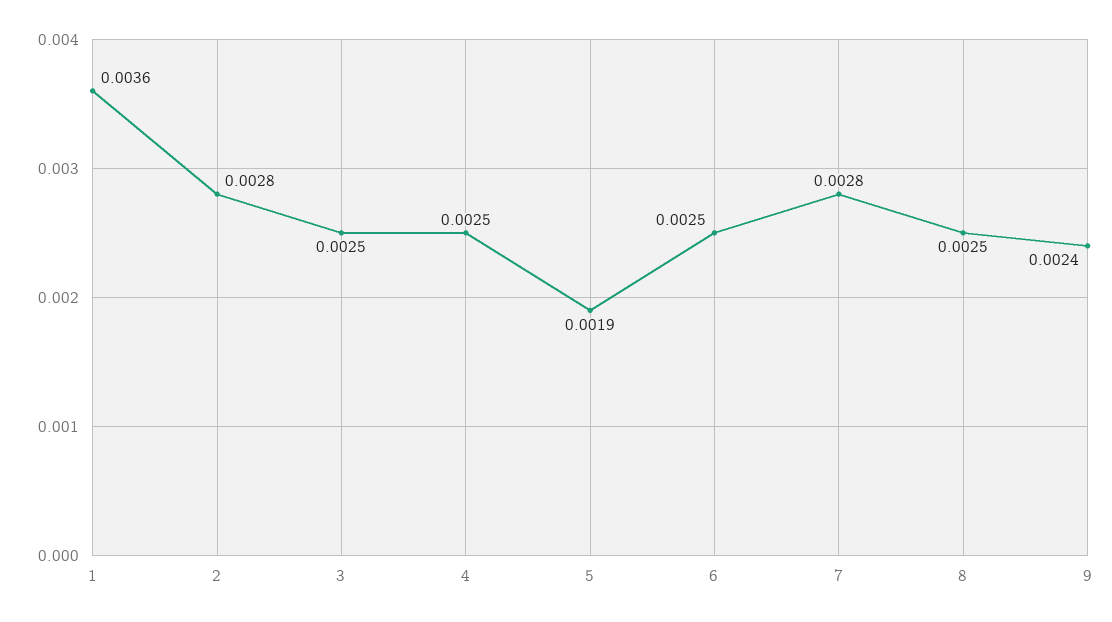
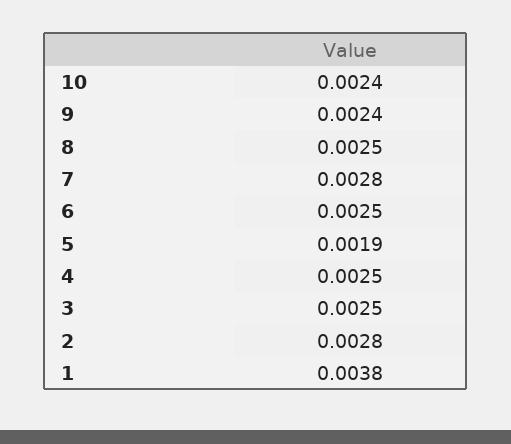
1: 0.0036 -> 0.0038
10: none -> 0.0024

